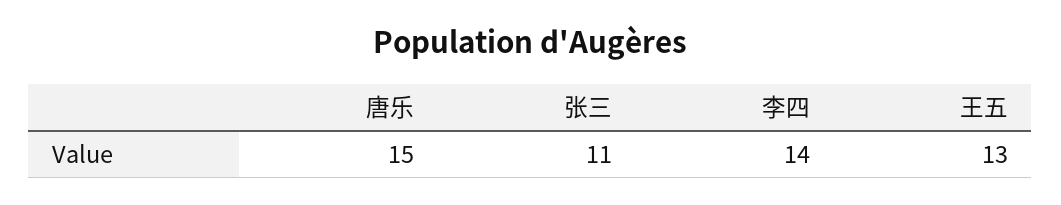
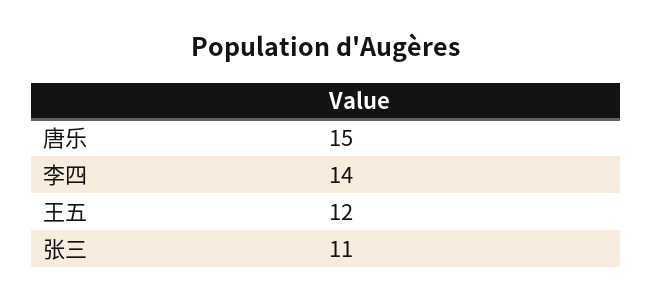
王五: 13 -> 12

